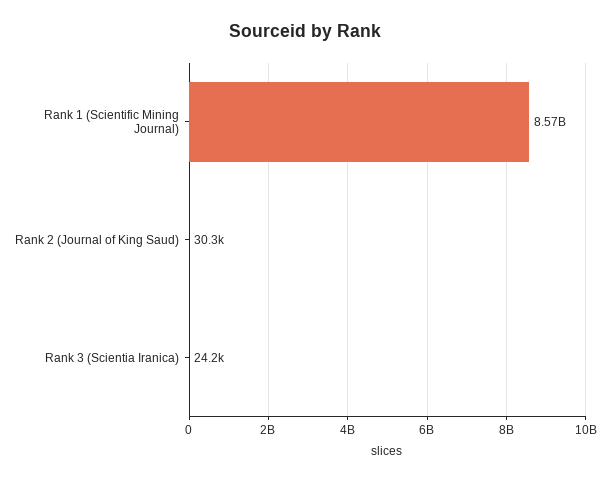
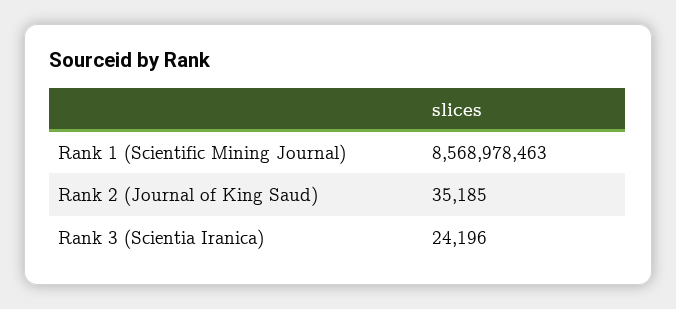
Rank 2 (Journal of King Saud): 30300 -> 35185

